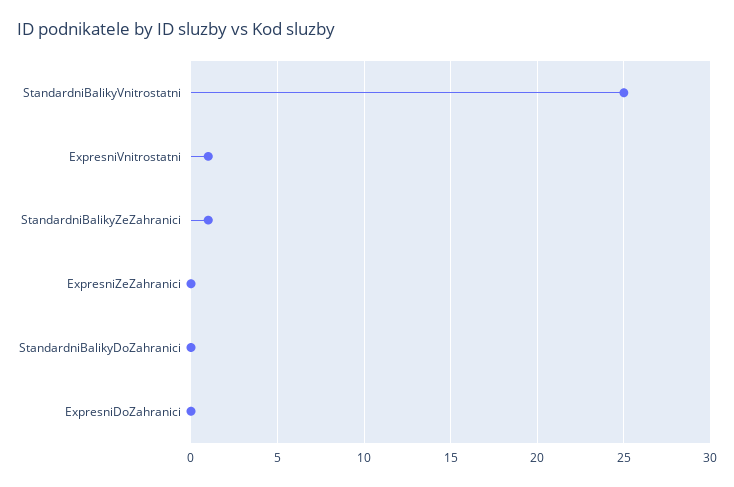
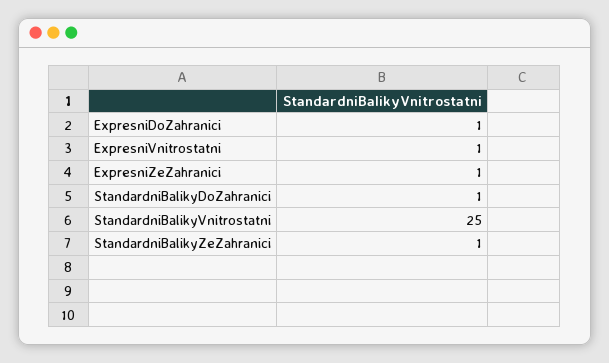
ExpresniZeZahranici: 0 -> 1
StandardniBalikyDoZahranici: 0 -> 1
ExpresniDoZahranici: 0 -> 1

